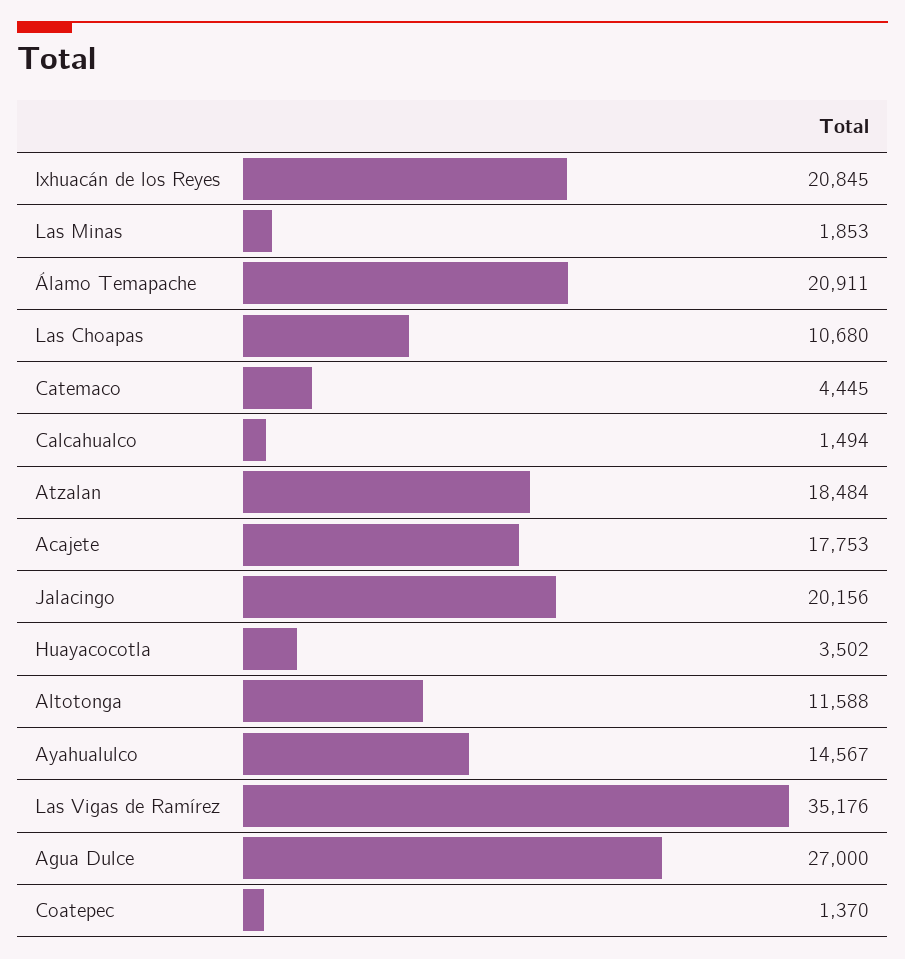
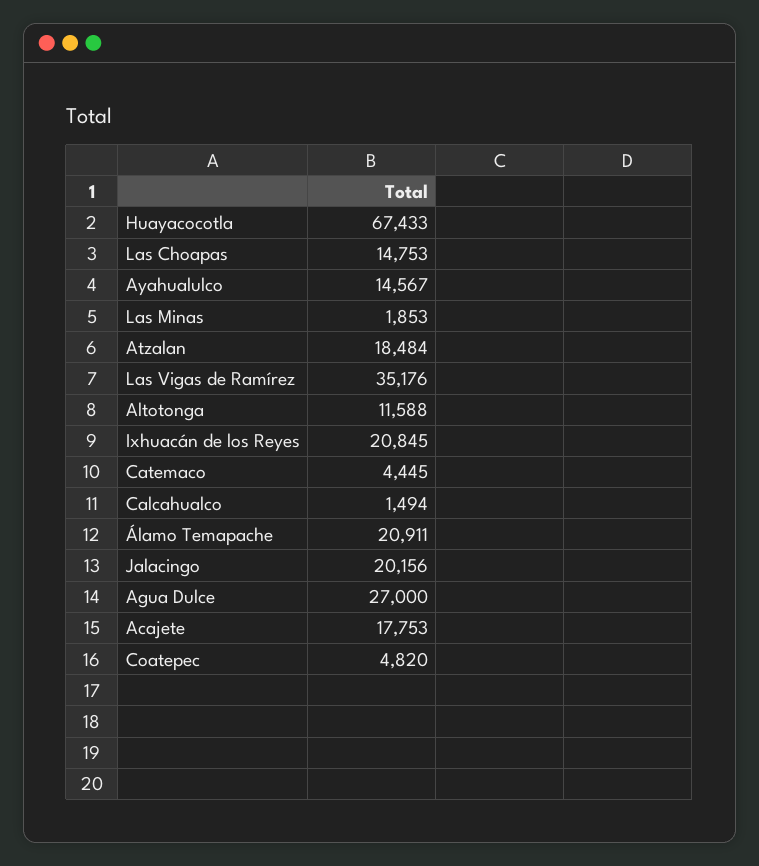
Las Choapas: 10680 -> 14753
Huayacocotla: 3502 -> 67433
Coatepec: 1370 -> 4820

